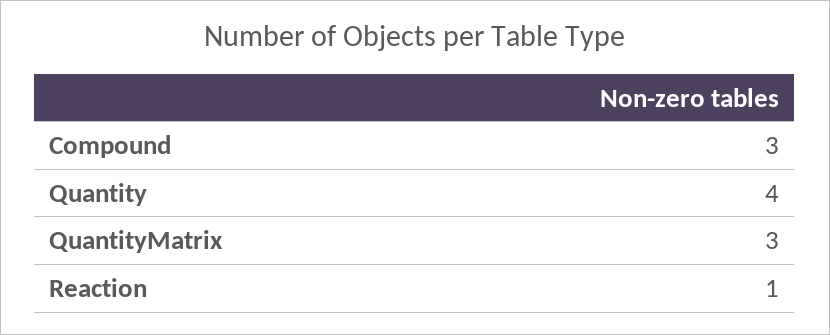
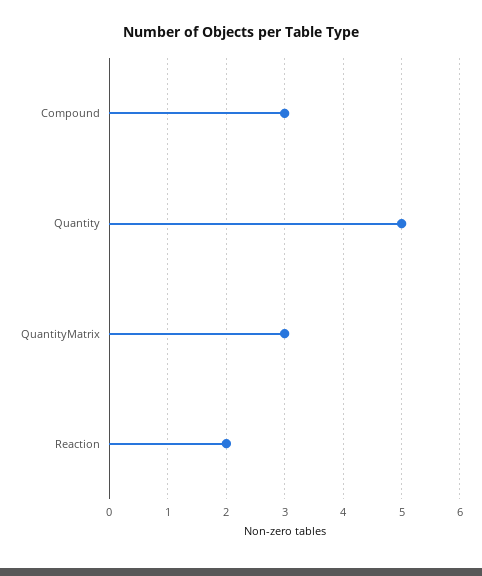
Quantity: 4 -> 5
Reaction: 1 -> 2

